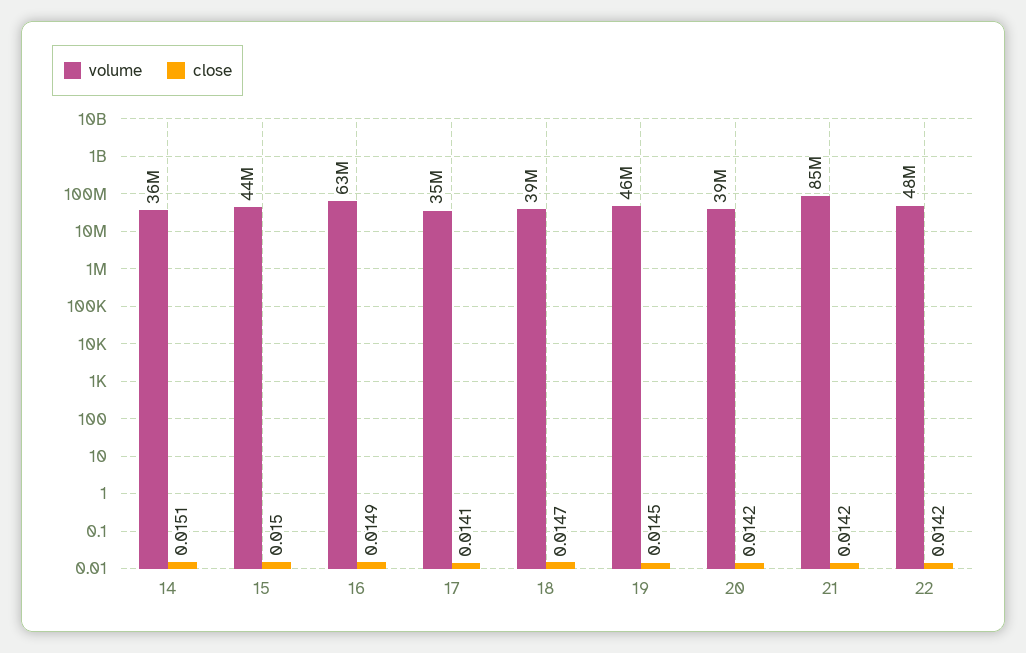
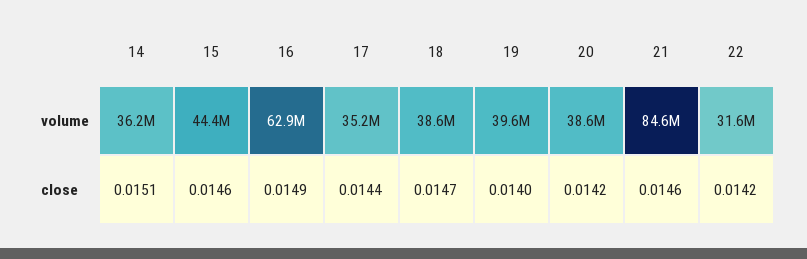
close, 15: 0.015 -> 0.0146
close, 17: 0.0141 -> 0.0144
volume, 19: 46000000 -> 39600000
close, 19: 0.0145 -> 0.014
close, 21: 0.0142 -> 0.0146
volume, 22: 48000000 -> 31600000

